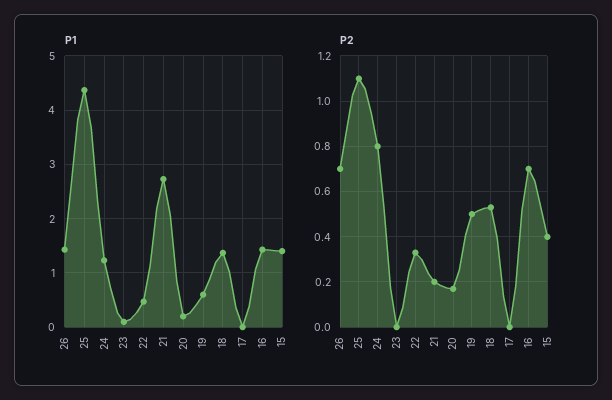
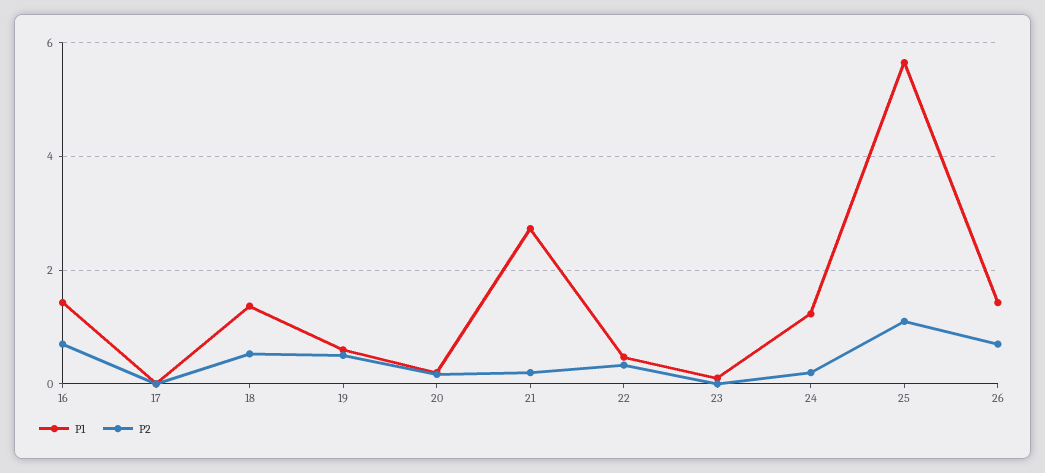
P1, 25: 4.4 -> 5.6
P1, 15: 1.4 -> none
P2, 24: 0.8 -> 0.2
P2, 15: 0.4 -> none

